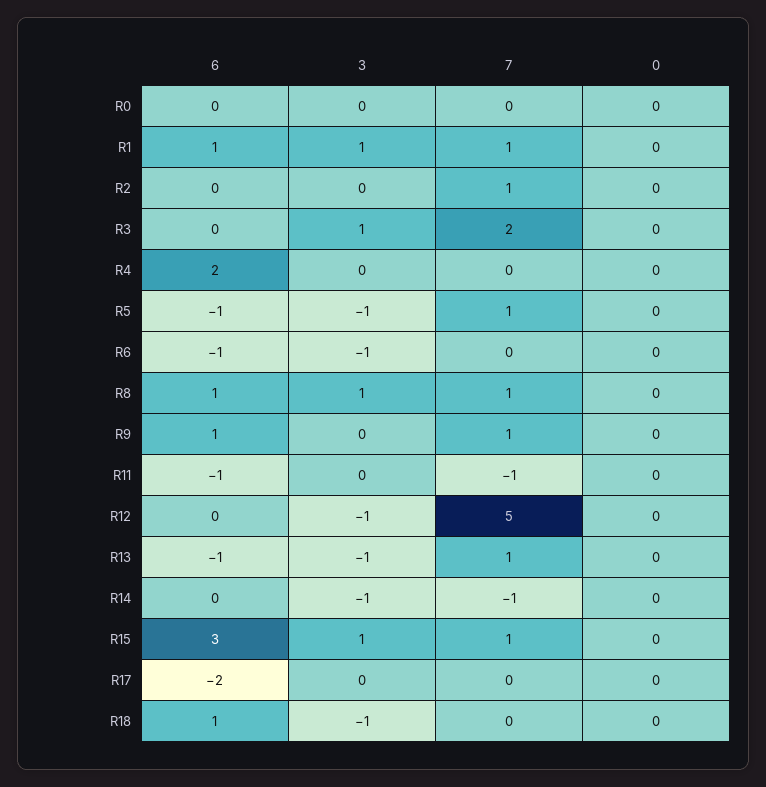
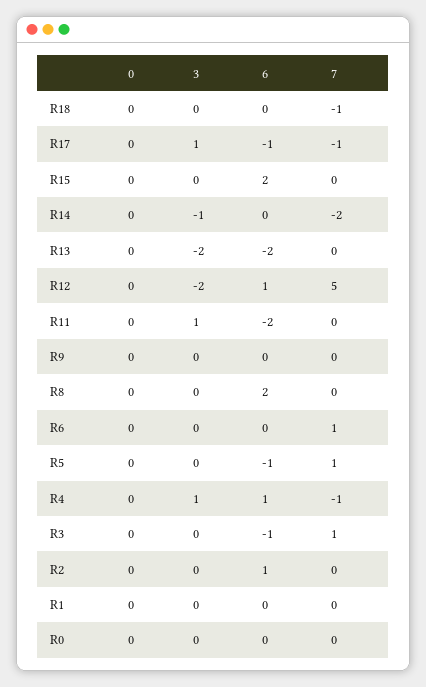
6, R1: 1 -> 0
3, R1: 1 -> 0
7, R1: 1 -> 0
6, R2: 0 -> 1
7, R2: 1 -> 0
6, R3: 0 -> -1
3, R3: 1 -> 0
7, R3: 2 -> 1
6, R4: 2 -> 1
3, R4: 0 -> 1
7, R4: 0 -> -1
3, R5: -1 -> 0
6, R6: -1 -> 0
3, R6: -1 -> 0
7, R6: 0 -> 1
6, R8: 1 -> 2
3, R8: 1 -> 0
7, R8: 1 -> 0
6, R9: 1 -> 0
7, R9: 1 -> 0
6, R11: -1 -> -2
3, R11: 0 -> 1
7, R11: -1 -> 0
6, R12: 0 -> 1
3, R12: -1 -> -2
6, R13: -1 -> -2
3, R13: -1 -> -2
7, R13: 1 -> 0
7, R14: -1 -> -2
6, R15: 3 -> 2
3, R15: 1 -> 0
7, R15: 1 -> 0
6, R17: -2 -> -1
3, R17: 0 -> 1
7, R17: 0 -> -1
6, R18: 1 -> 0
3, R18: -1 -> 0
7, R18: 0 -> -1

